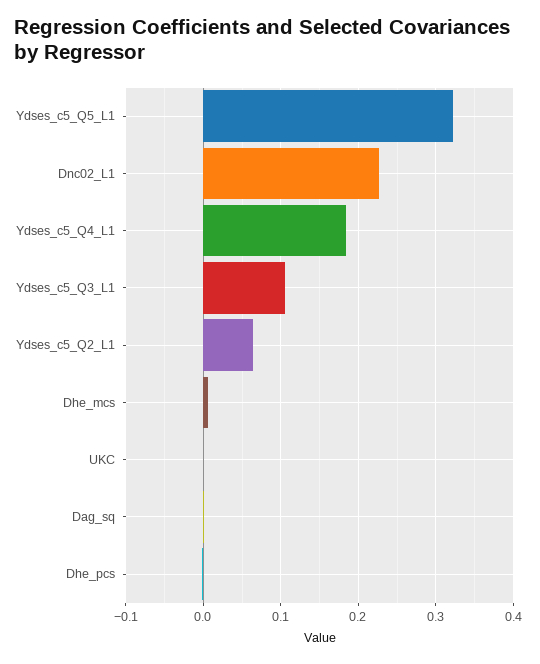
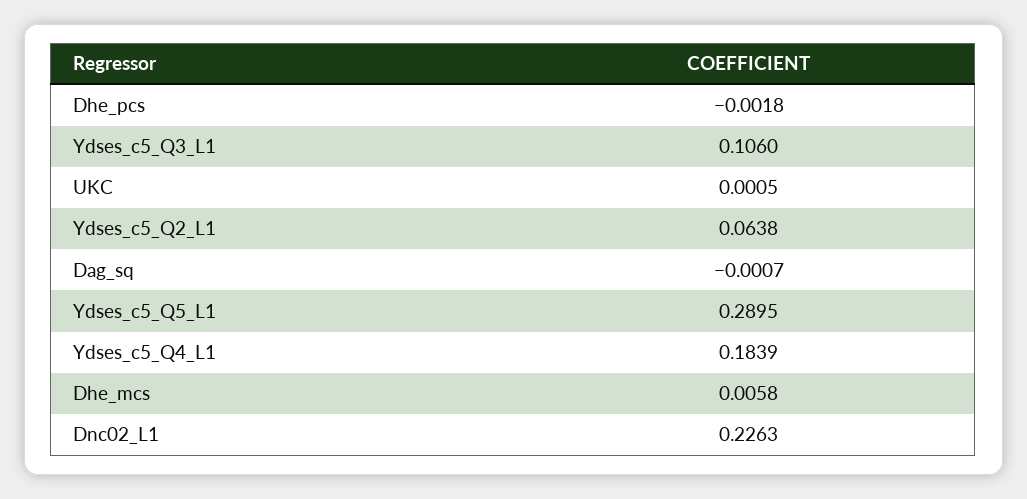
Ydses_c5_Q5_L1: 0.32 -> 0.2895

